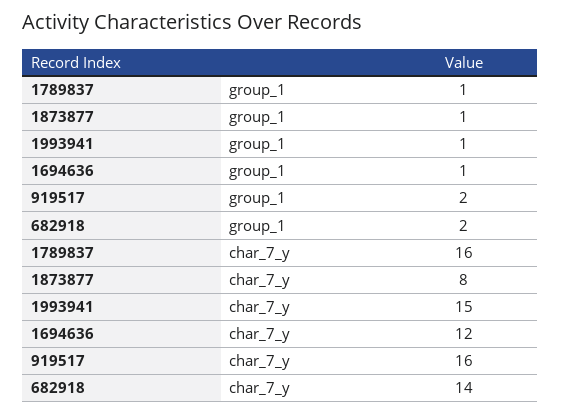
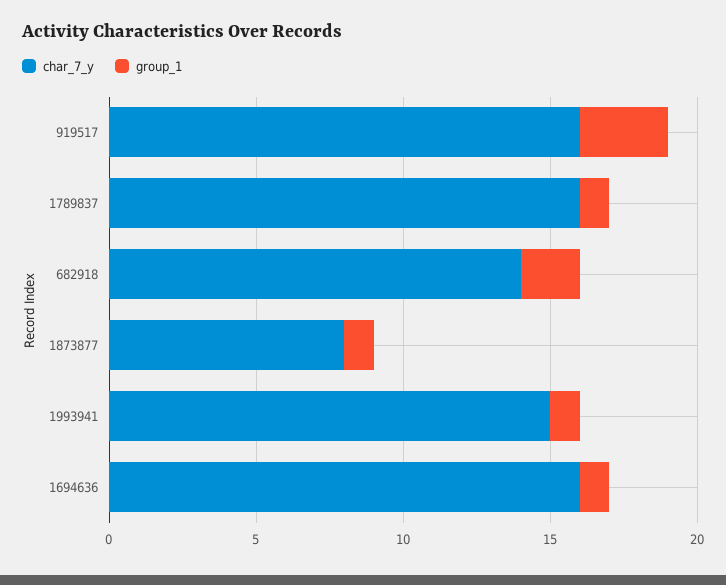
group_1, 919517: 2 -> 3
char_7_y, 1694636: 12 -> 16

